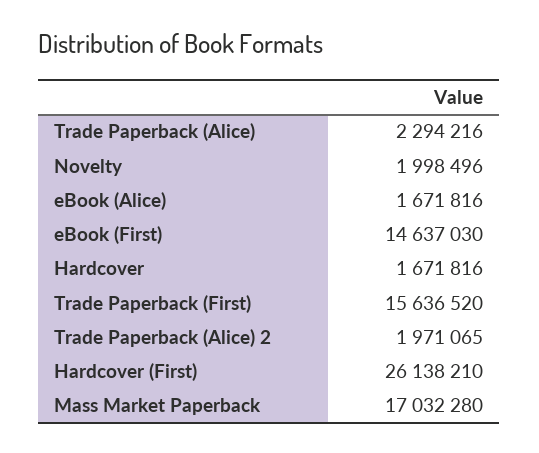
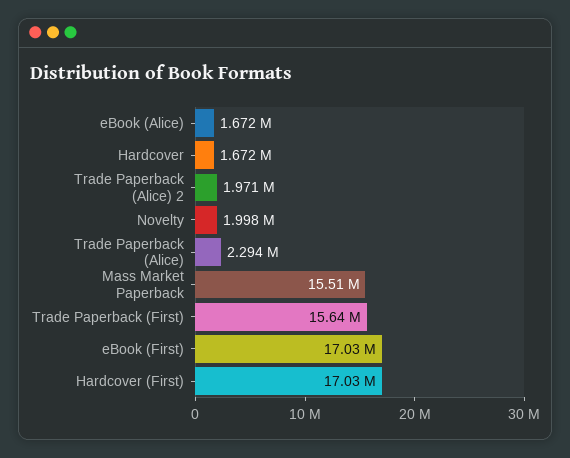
eBook (First): 14637030 -> 17030000
Hardcover (First): 26138210 -> 17030000
Mass Market Paperback: 17032280 -> 15510000

